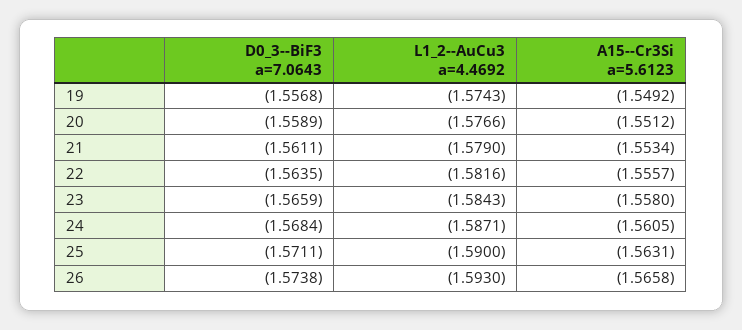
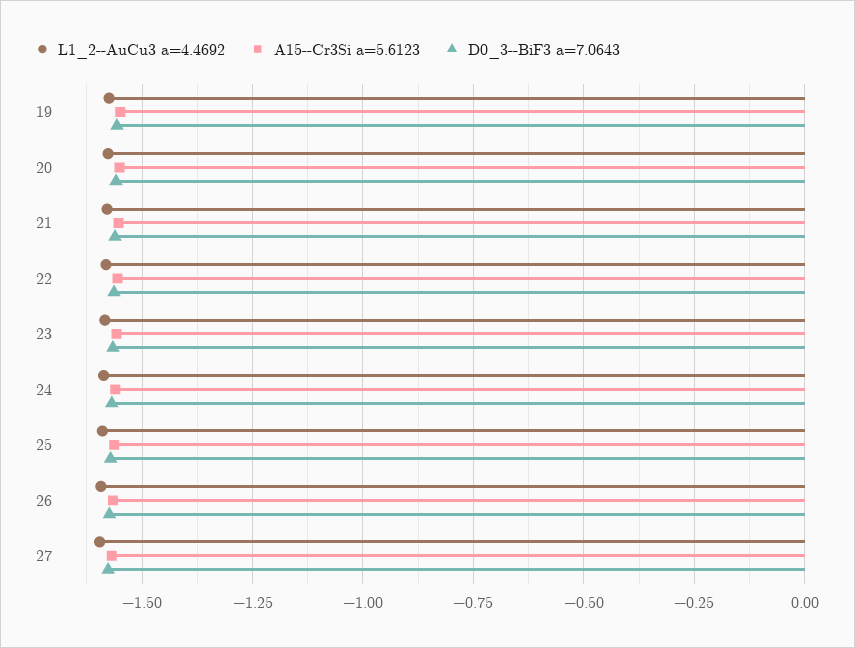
L1_2--AuCu3 a=4.4692, 27: none -> -1.6
A15--Cr3Si a=5.6123, 27: none -> -1.575
D0_3--BiF3 a=7.0643, 27: none -> -1.575

